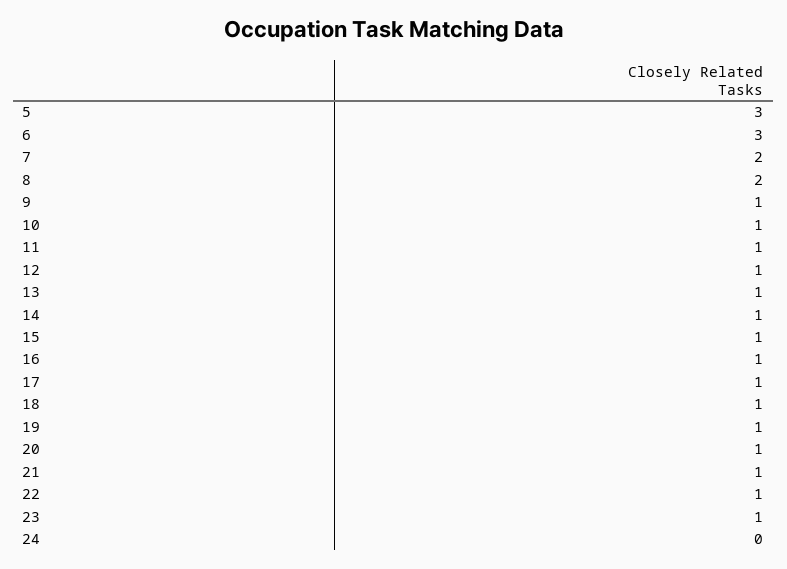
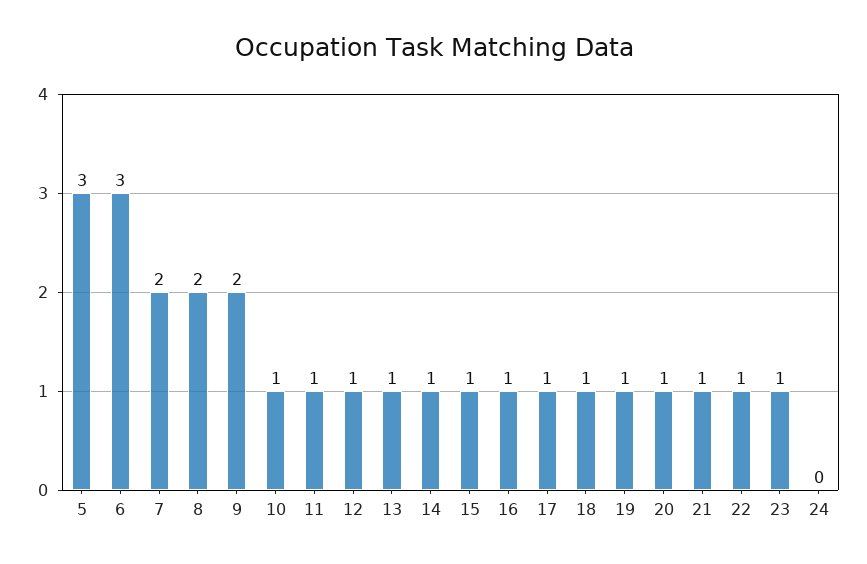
9: 1 -> 2

